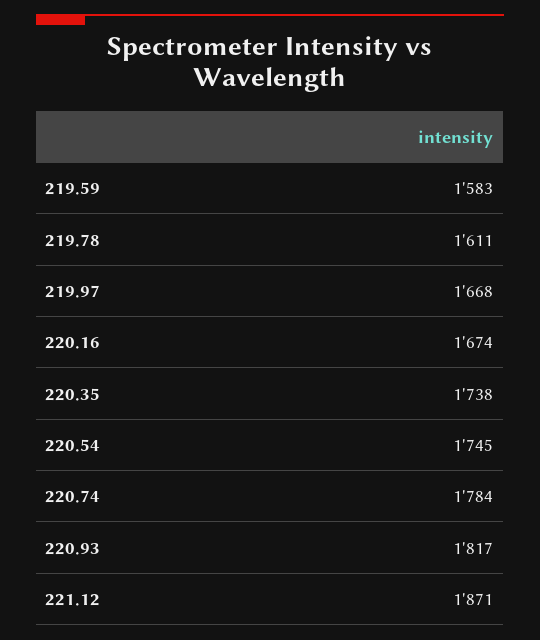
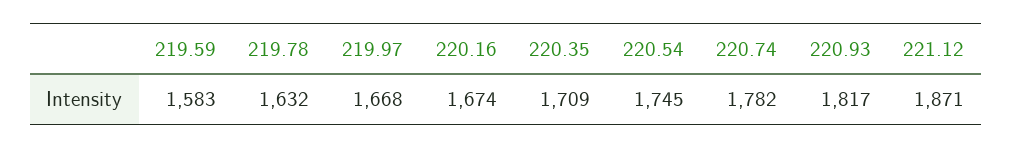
219.78: 1611 -> 1632
220.35: 1738 -> 1709
220.74: 1784 -> 1782

